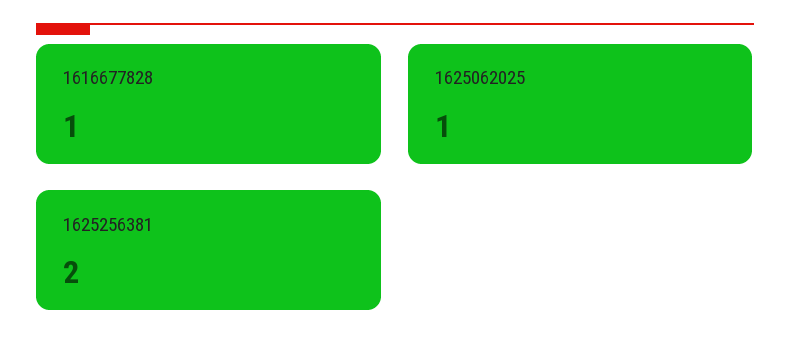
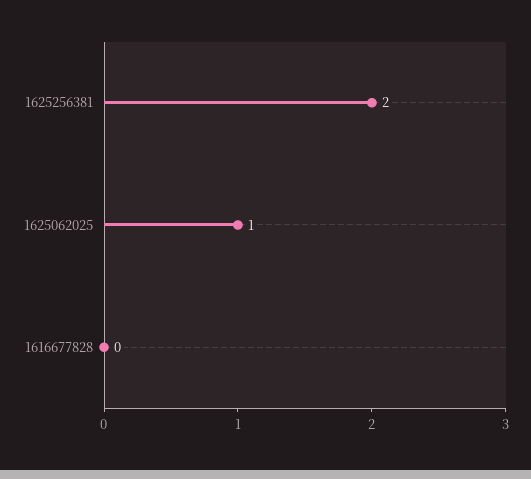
1616677828: 1 -> 0

